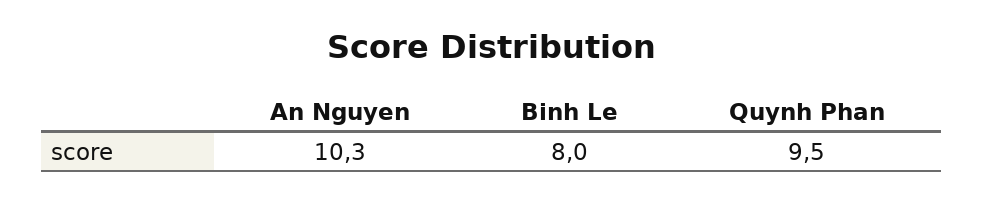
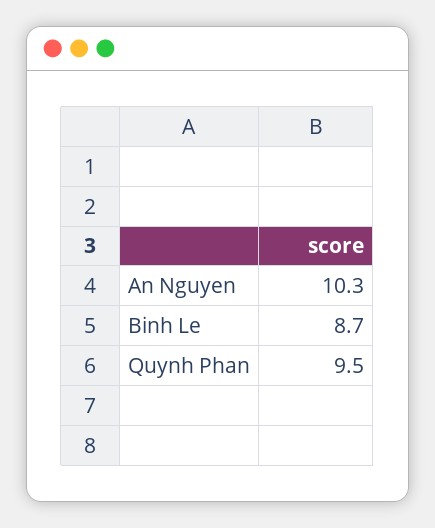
Binh Le: 8 -> 8.7

